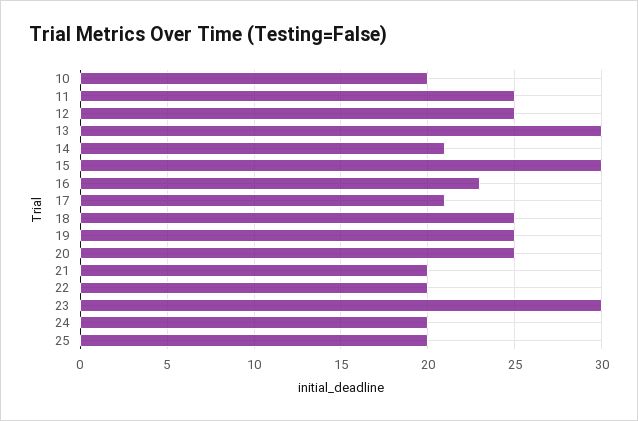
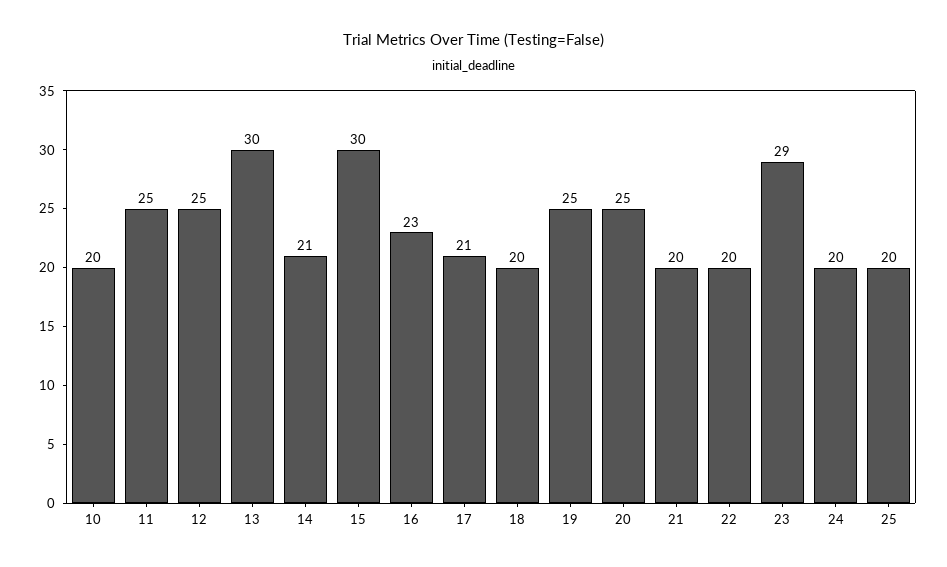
18: 25 -> 20
23: 30 -> 29

